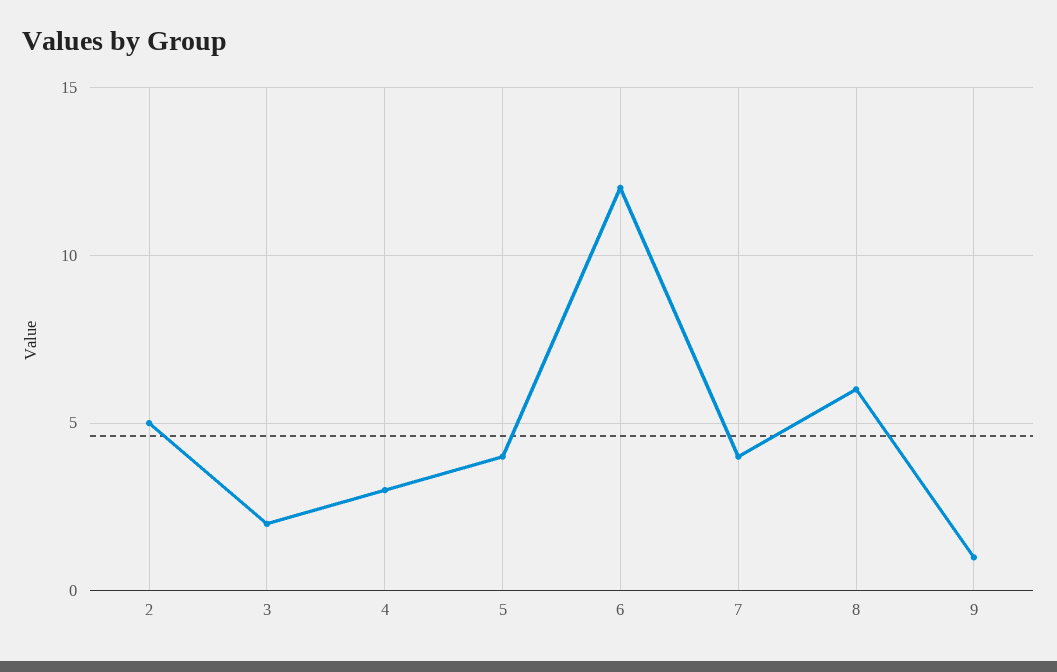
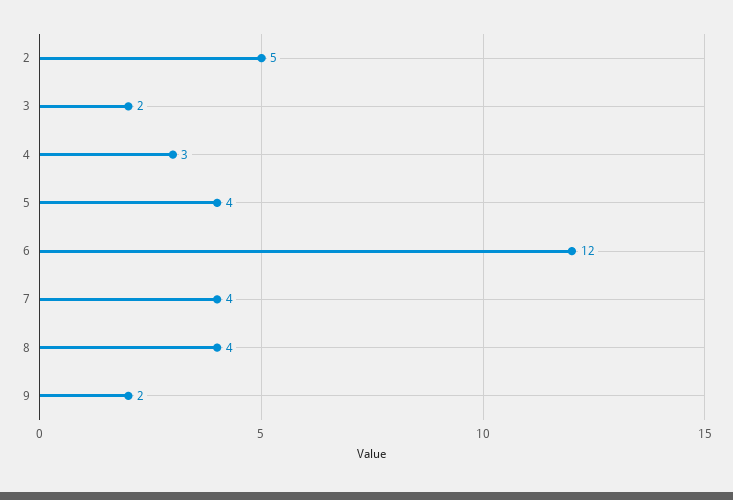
8: 6 -> 4
9: 1 -> 2

